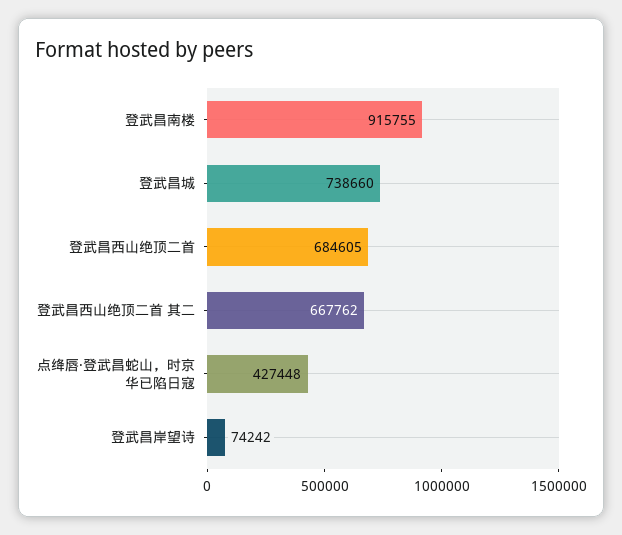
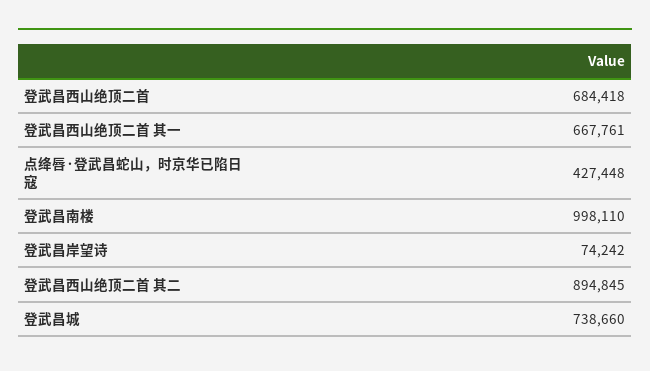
登武昌南楼: 915755 -> 998110
登武昌西山绝顶二首: 684605 -> 684418
登武昌西山绝顶二首 其二: 667762 -> 894845
登武昌西山绝顶二首 其一: none -> 667761

